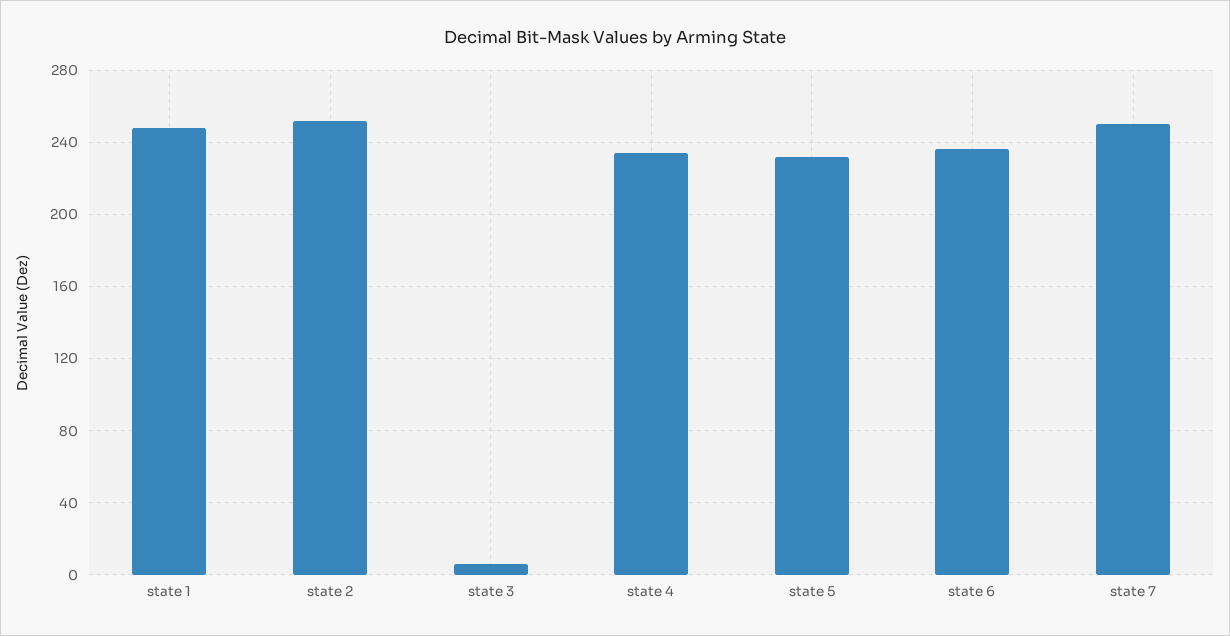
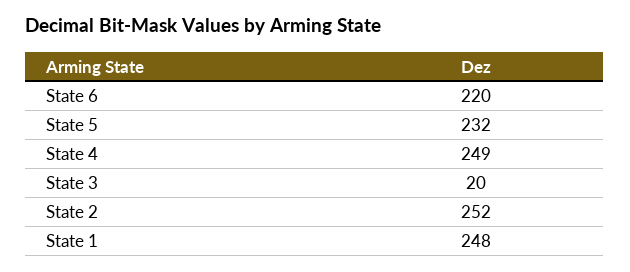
state 3: 5 -> 20
state 4: 235 -> 249
state 6: 235 -> 220
state 7: 250 -> none

